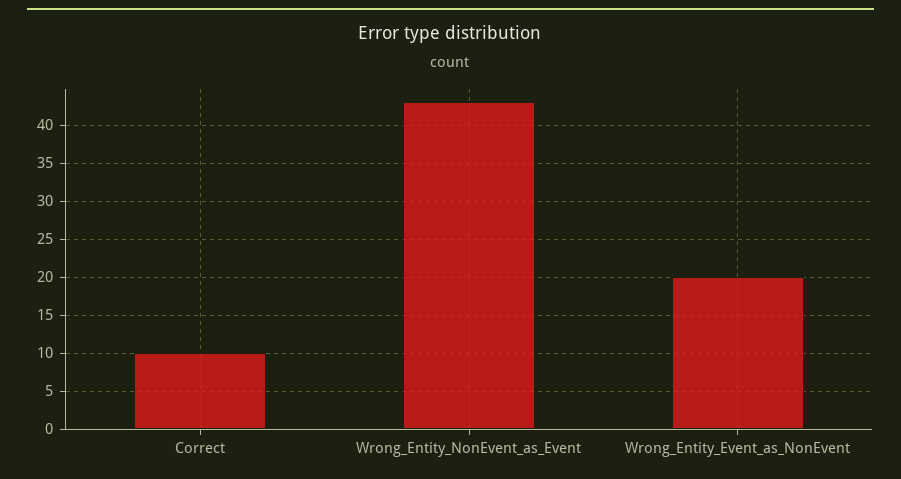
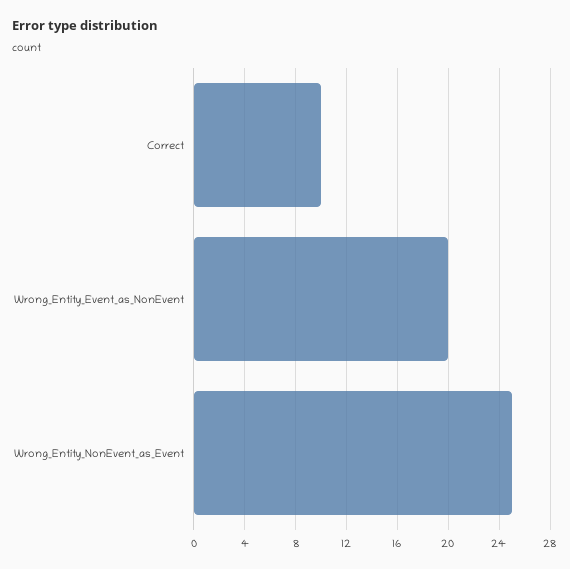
Wrong_Entity_NonEvent_as_Event: 43 -> 25

